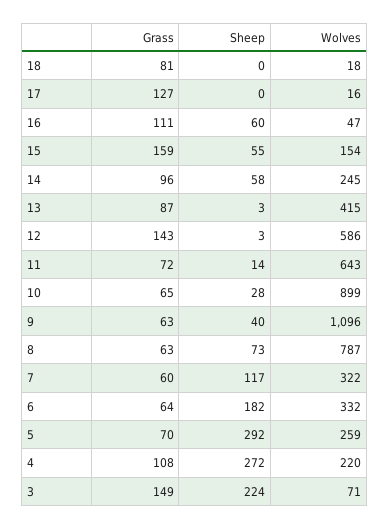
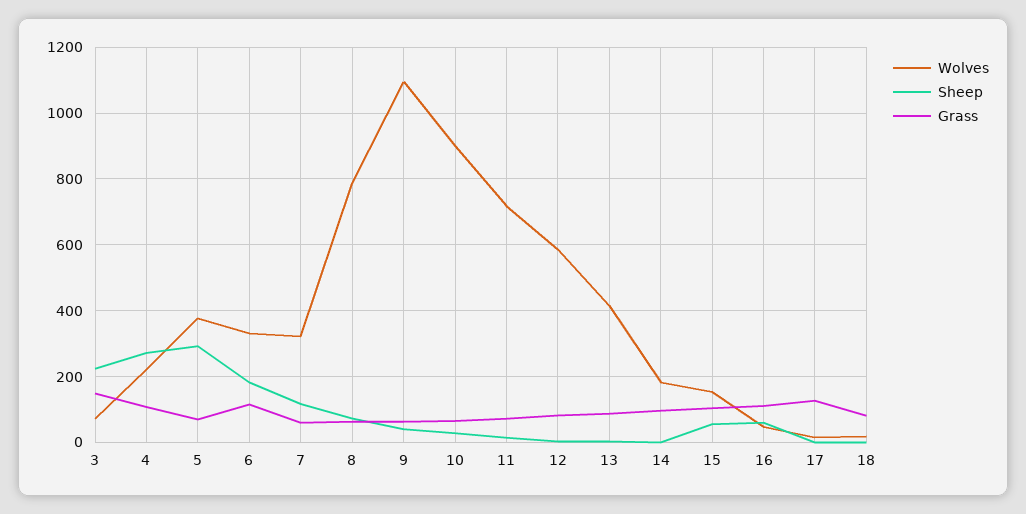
Grass, 15: 159 -> 100
Sheep, 14: 58 -> 0
Wolves, 14: 245 -> 180
Grass, 12: 143 -> 80
Wolves, 11: 643 -> 720
Grass, 6: 64 -> 120
Wolves, 5: 259 -> 380

